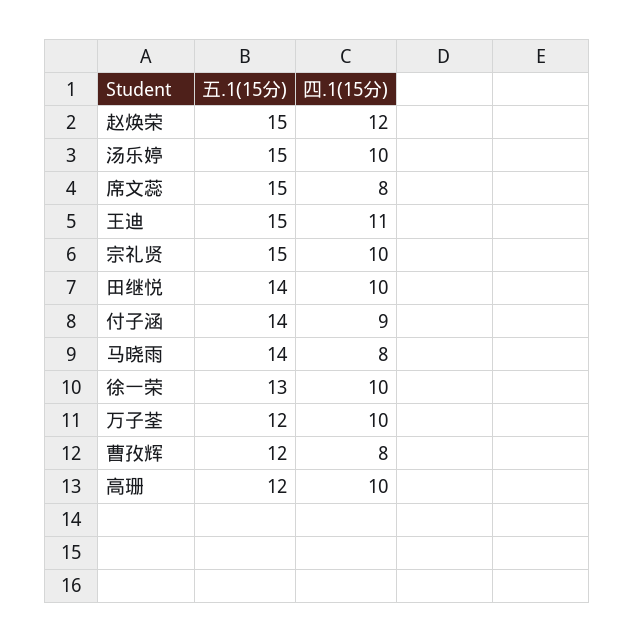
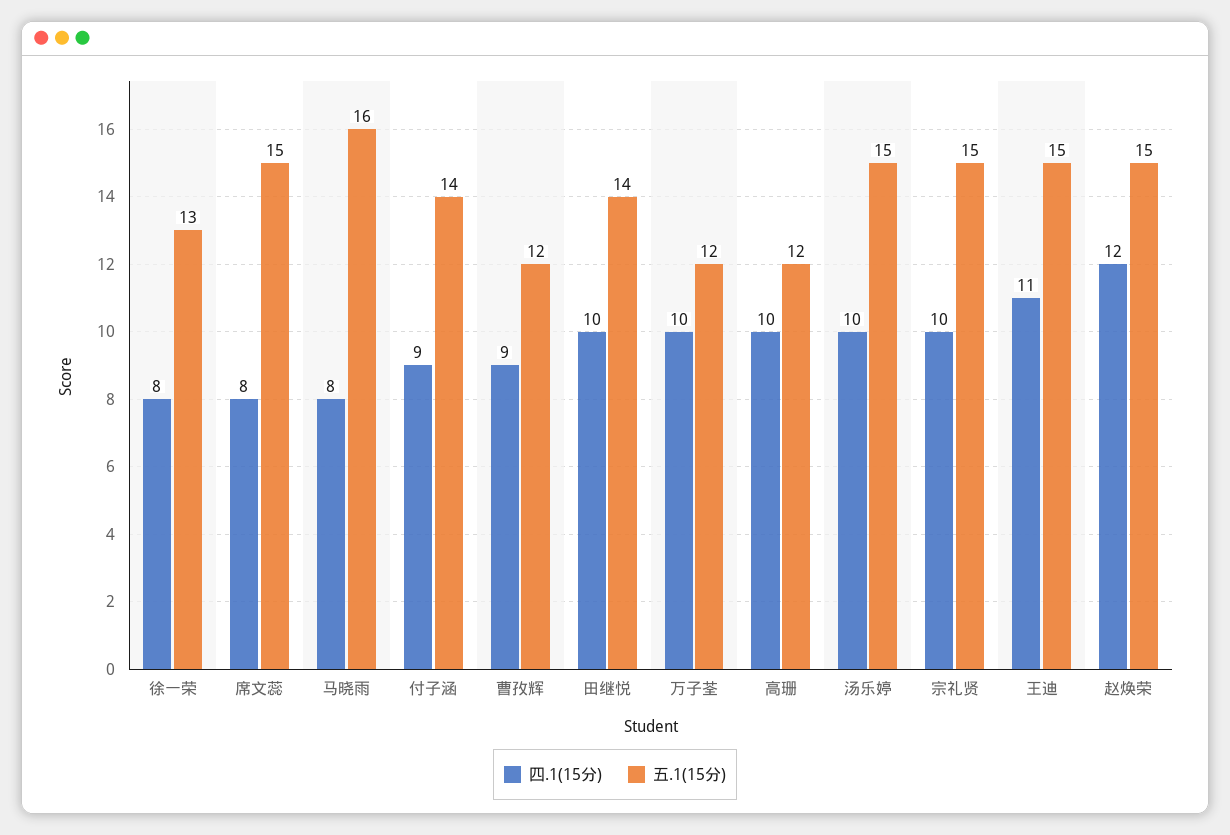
五.1(15分), 马晓雨: 14 -> 16
四.1(15分), 徐一荣: 10 -> 8
四.1(15分), 曹孜辉: 8 -> 9

